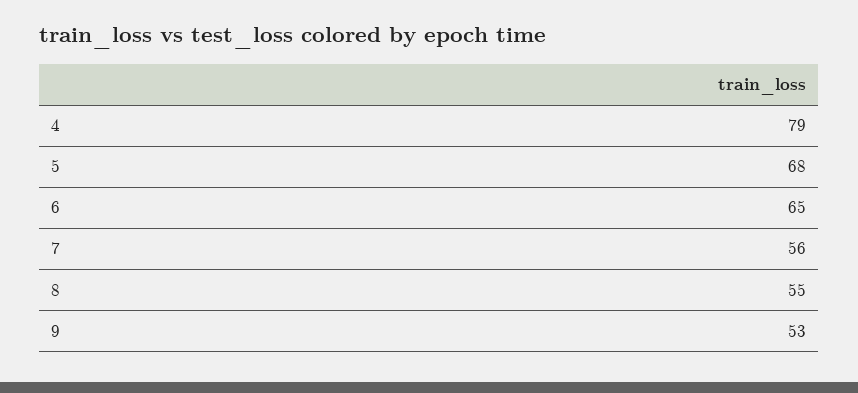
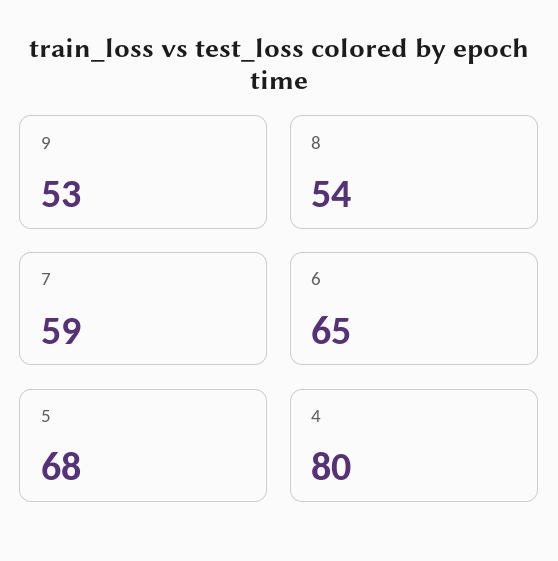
4: 79 -> 80
7: 56 -> 59
8: 55 -> 54

